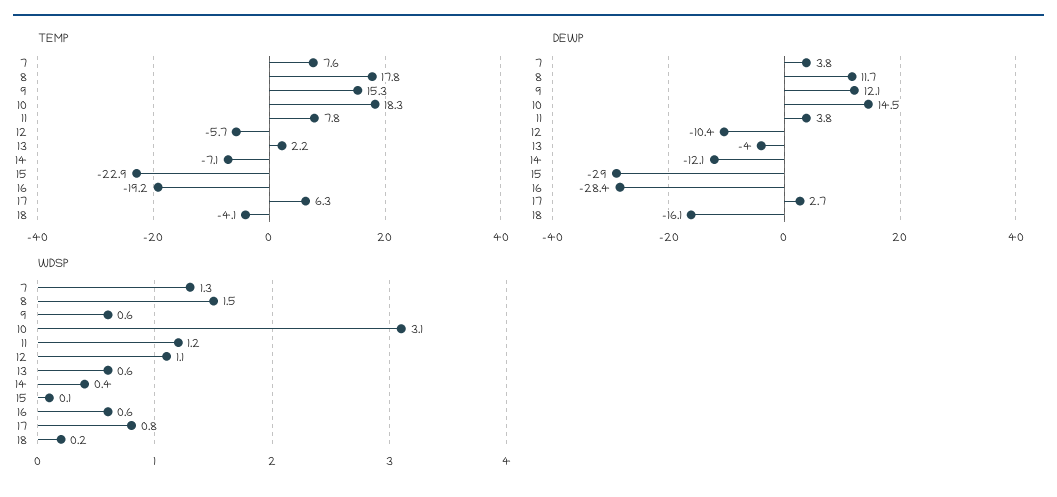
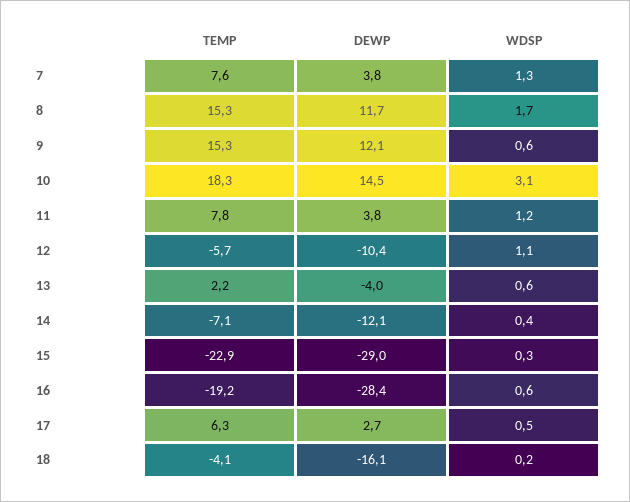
TEMP, 8: 17.8 -> 15.3
WDSP, 8: 1.5 -> 1.7
WDSP, 15: 0.1 -> 0.3
WDSP, 17: 0.8 -> 0.5

